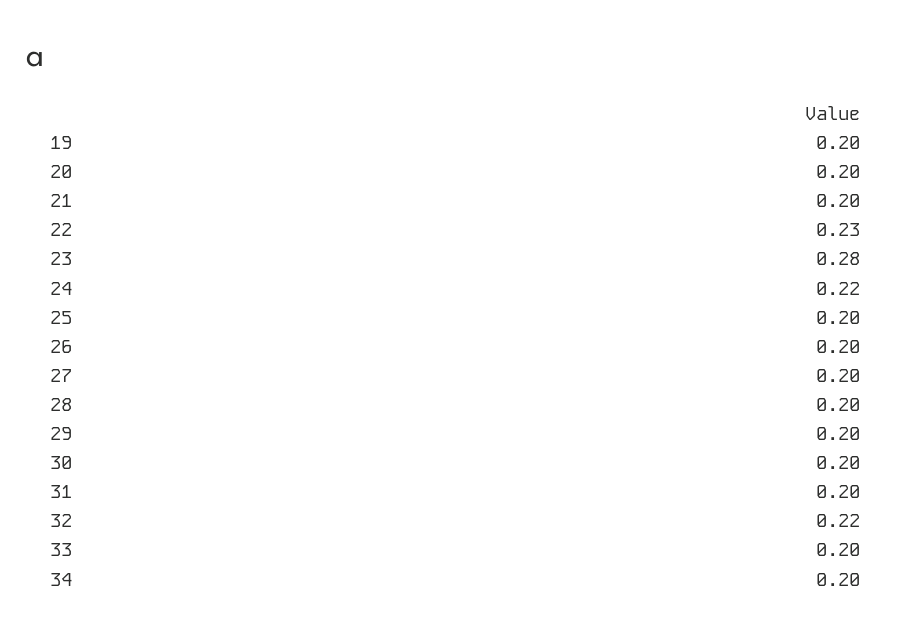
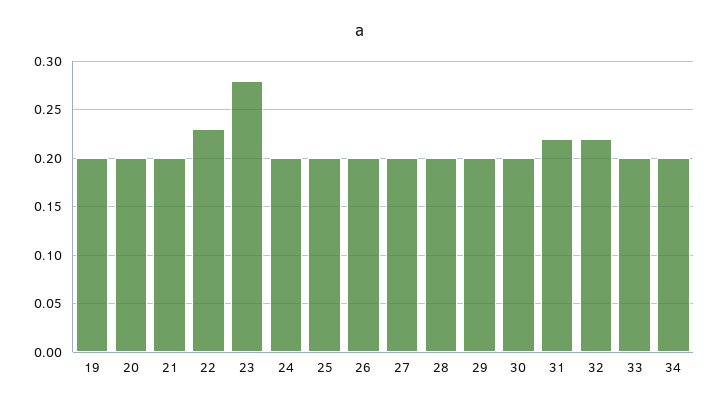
24: 0.22 -> 0.2
31: 0.2 -> 0.22

